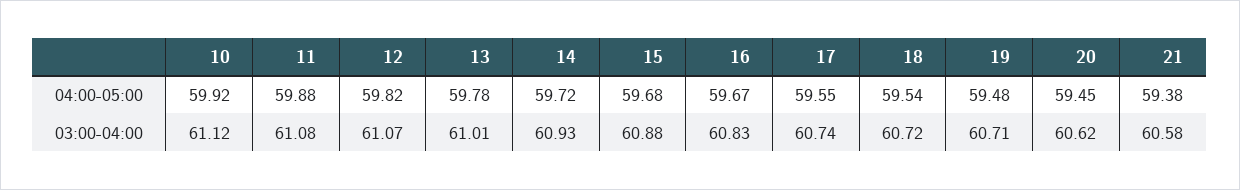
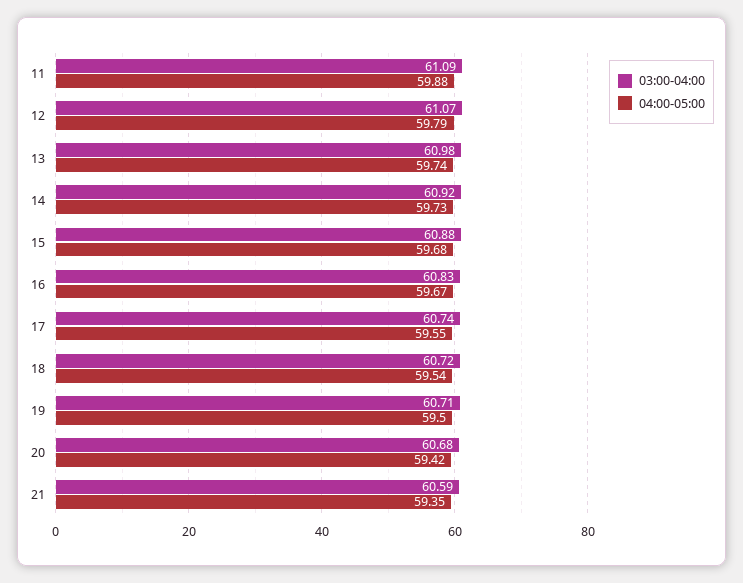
04:00-05:00, 10: 59.92 -> none
04:00-05:00, 12: 59.82 -> 59.79
04:00-05:00, 13: 59.78 -> 59.74
04:00-05:00, 14: 59.72 -> 59.73
04:00-05:00, 19: 59.48 -> 59.5
04:00-05:00, 20: 59.45 -> 59.42
04:00-05:00, 21: 59.38 -> 59.35
03:00-04:00, 10: 61.12 -> none
03:00-04:00, 11: 61.08 -> 61.09
03:00-04:00, 13: 61.01 -> 60.98
03:00-04:00, 14: 60.93 -> 60.92
03:00-04:00, 20: 60.62 -> 60.68
03:00-04:00, 21: 60.58 -> 60.59

